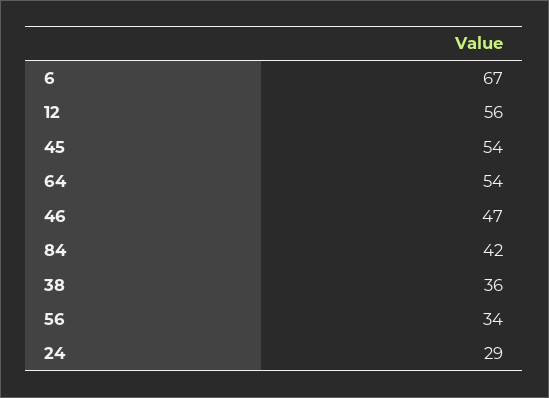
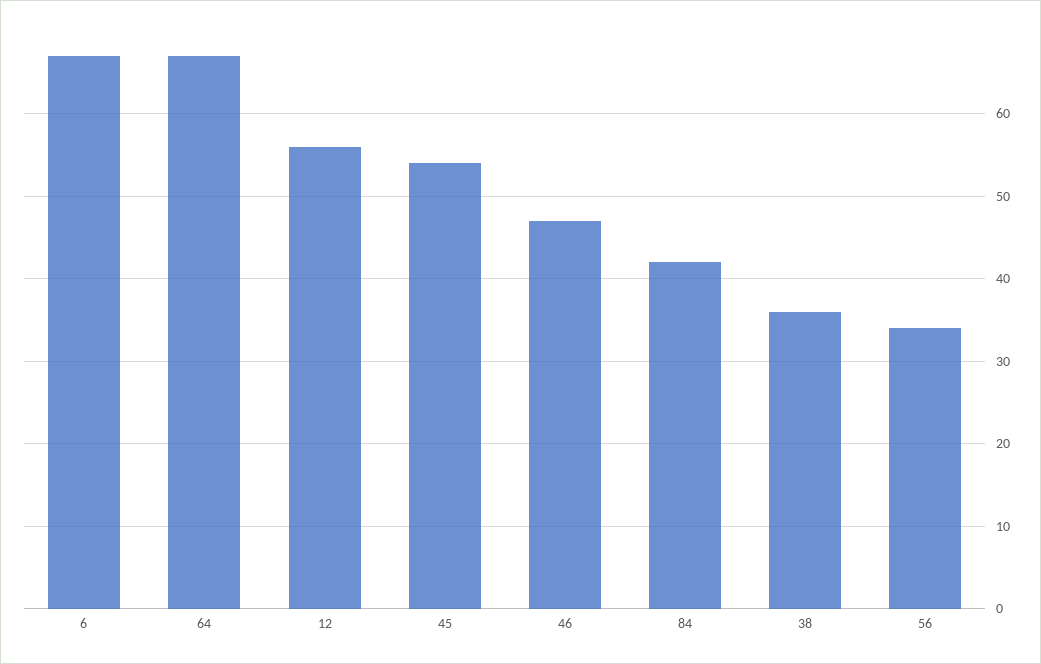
64: 54 -> 67
24: 29 -> none

